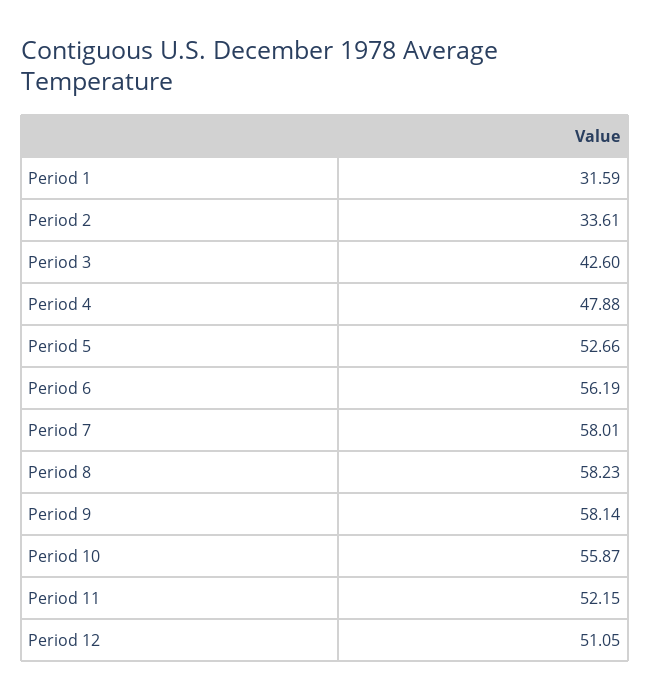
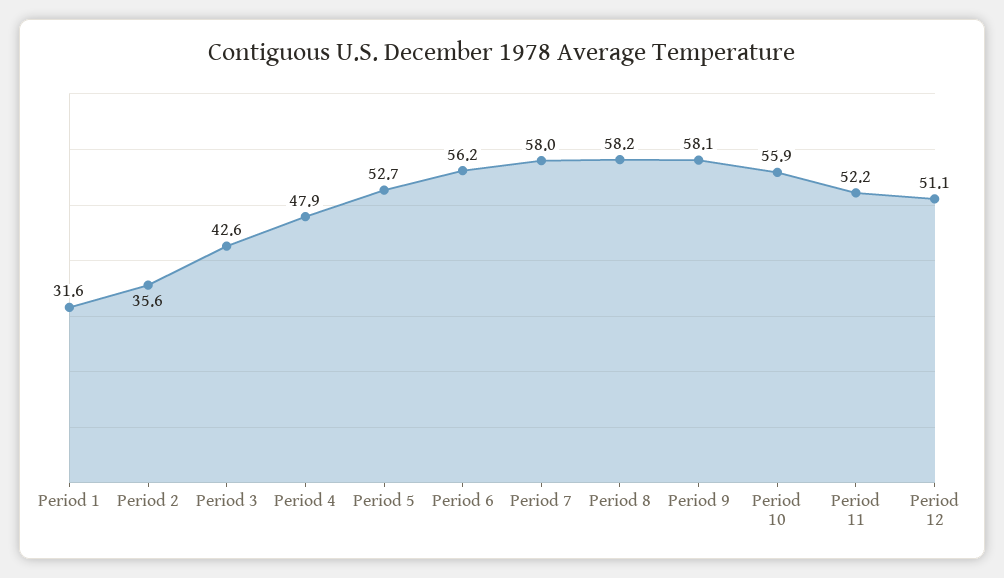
Period 2: 33.61 -> 35.6

